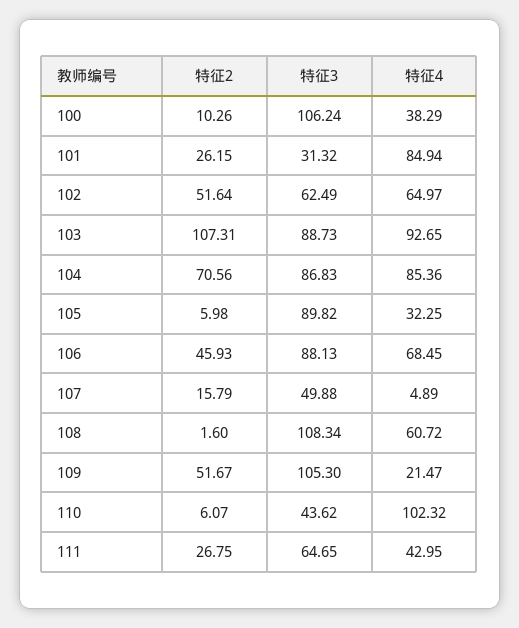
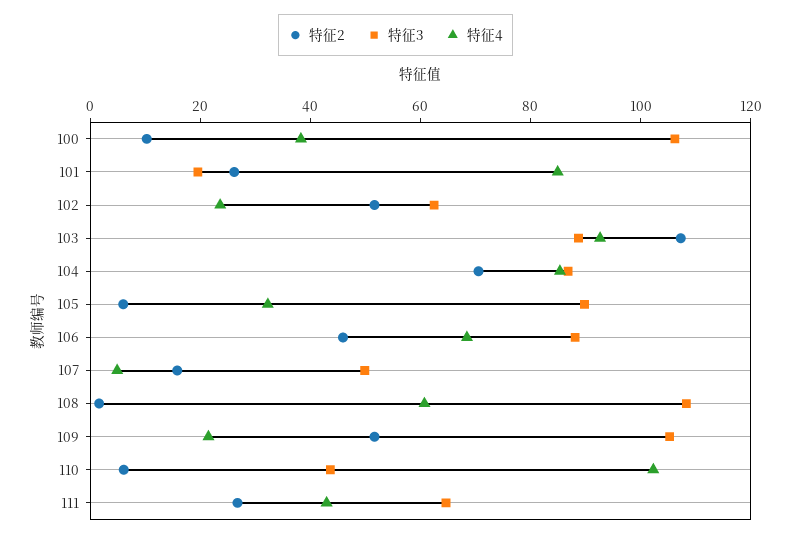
特征3, 101: 31.32 -> 20
特征4, 102: 64.97 -> 25

